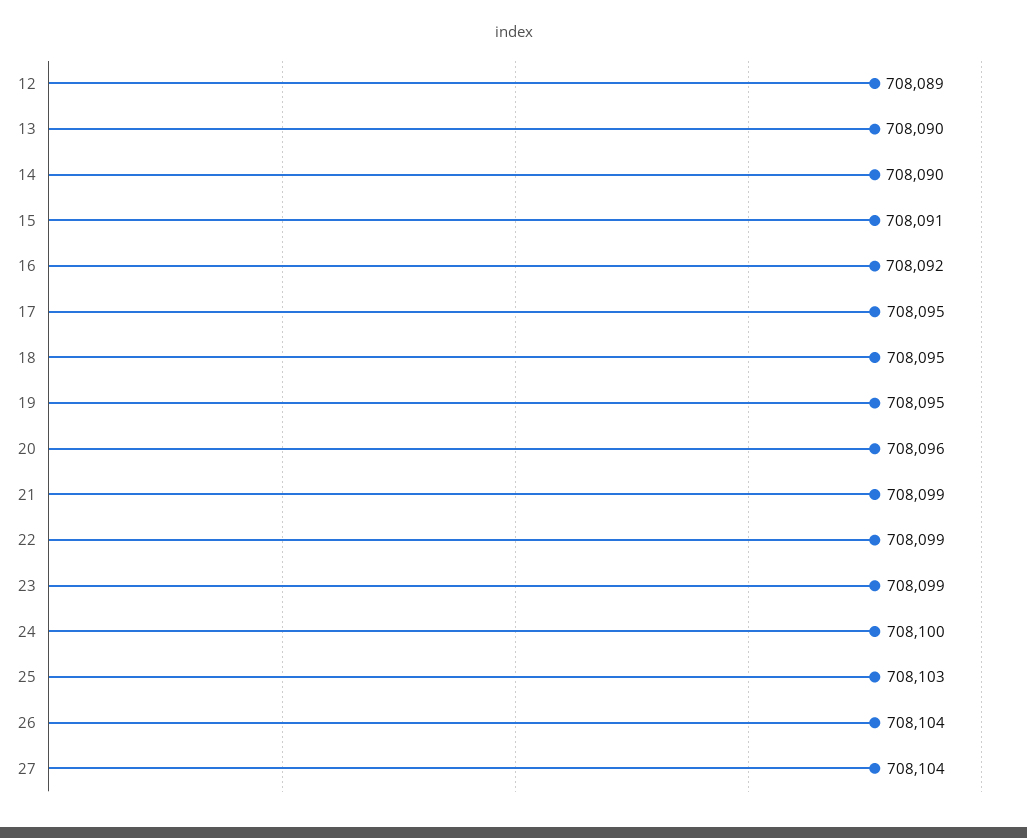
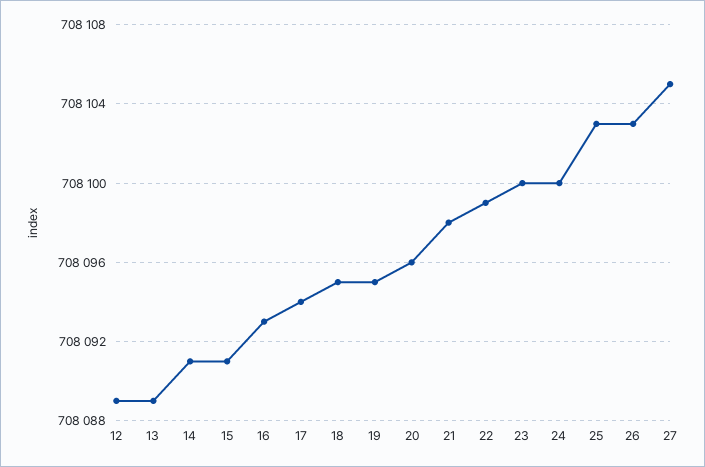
13: 708090 -> 708089
14: 708090 -> 708091
16: 708092 -> 708093
17: 708095 -> 708094
21: 708099 -> 708098
23: 708099 -> 708100
26: 708104 -> 708103
27: 708104 -> 708105

